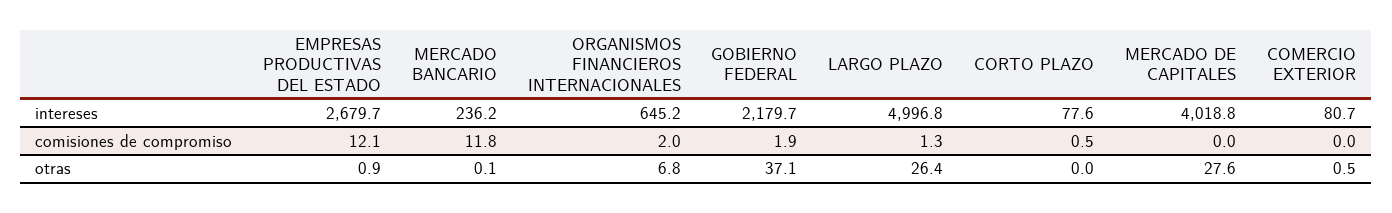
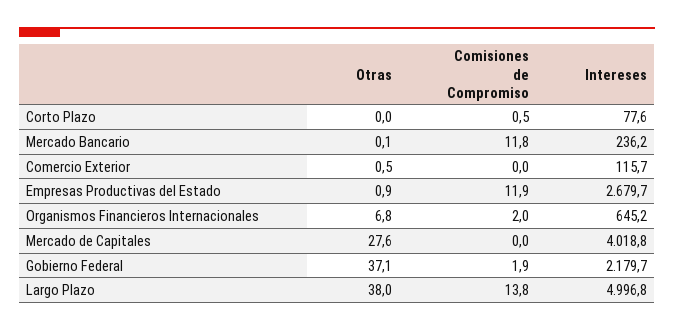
COMERCIO EXTERIOR, intereses: 80.7 -> 115.7
EMPRESAS PRODUCTIVAS DEL ESTADO, comisiones de compromiso: 12.1 -> 11.9
LARGO PLAZO, comisiones de compromiso: 1.3 -> 13.8
LARGO PLAZO, otras: 26.4 -> 38

